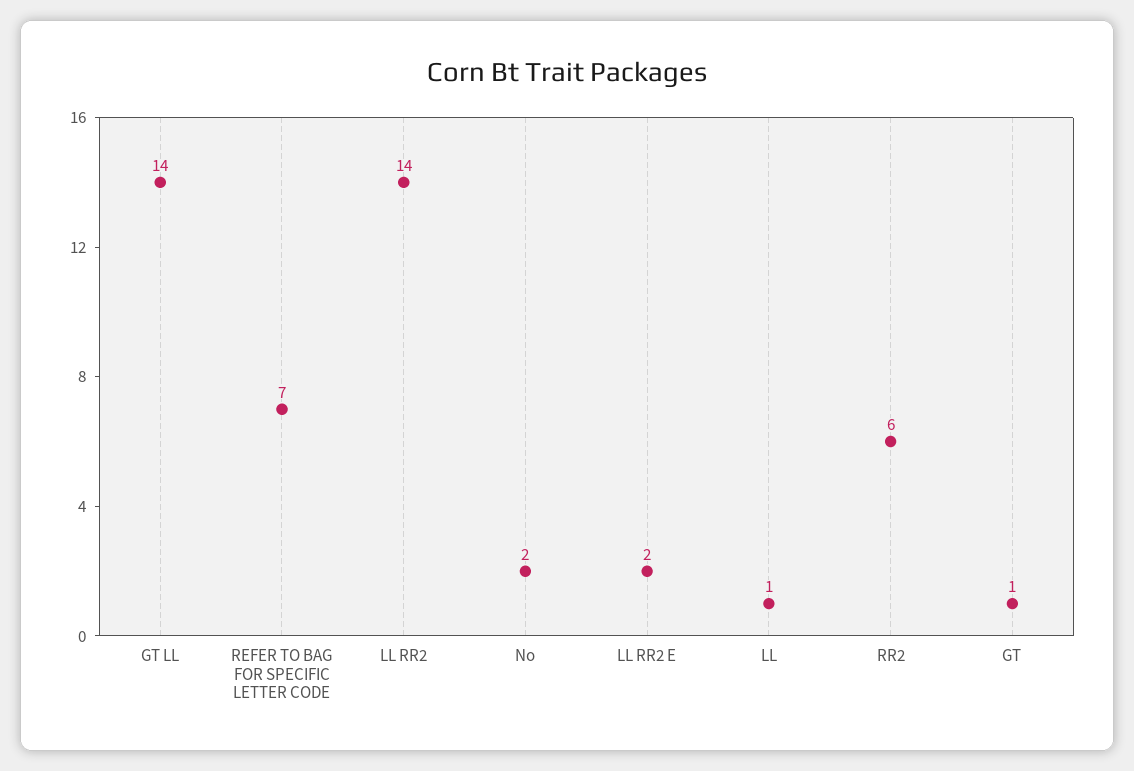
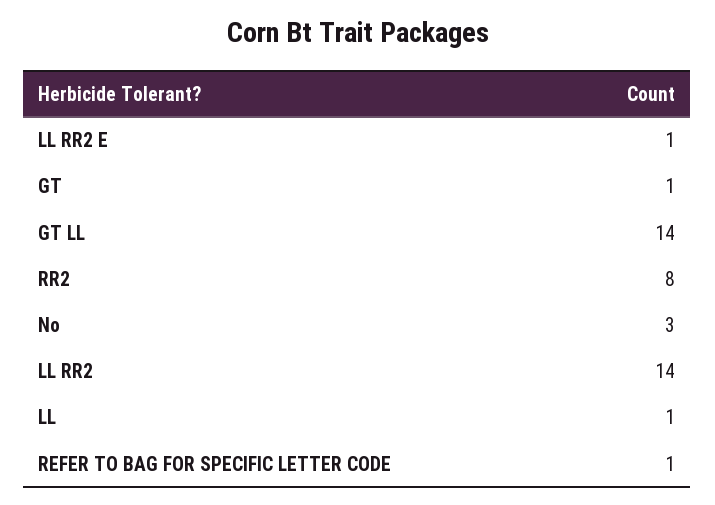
REFER TO BAG FOR SPECIFIC LETTER CODE: 7 -> 1
No: 2 -> 3
LL RR2 E: 2 -> 1
RR2: 6 -> 8

